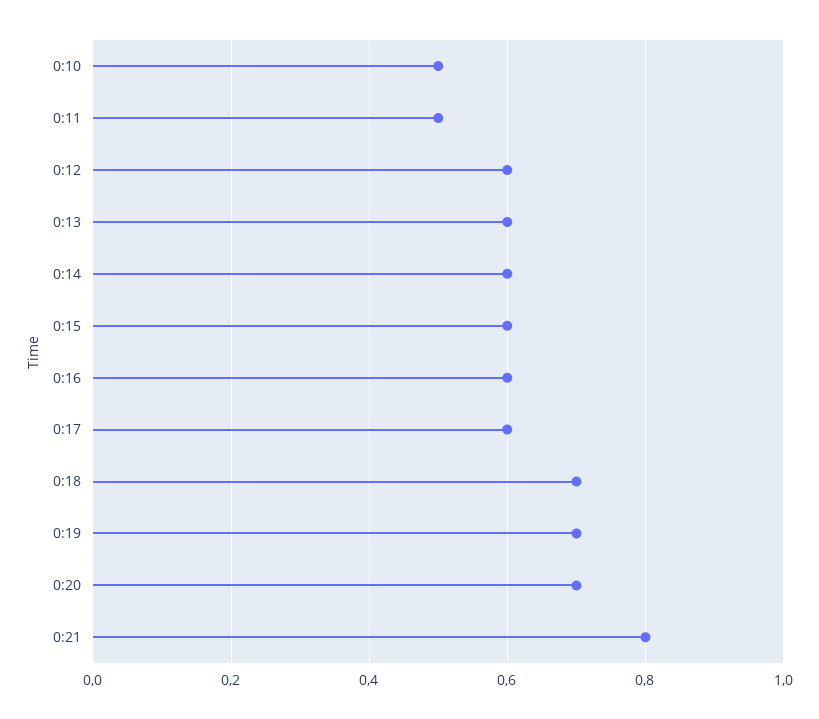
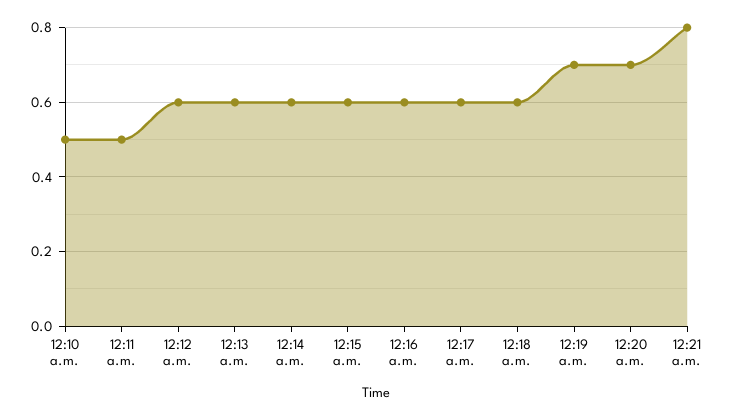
0:18: 0.7 -> 0.6

